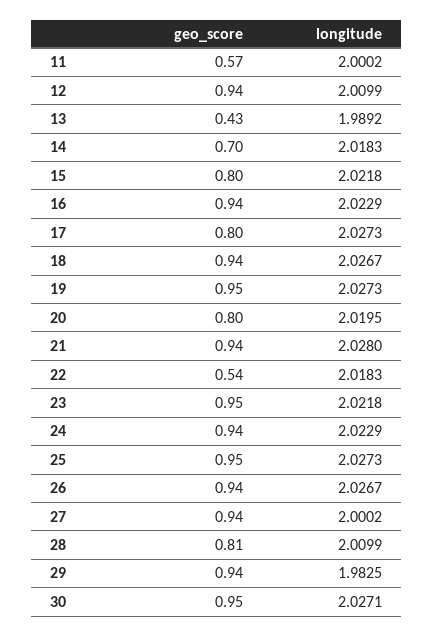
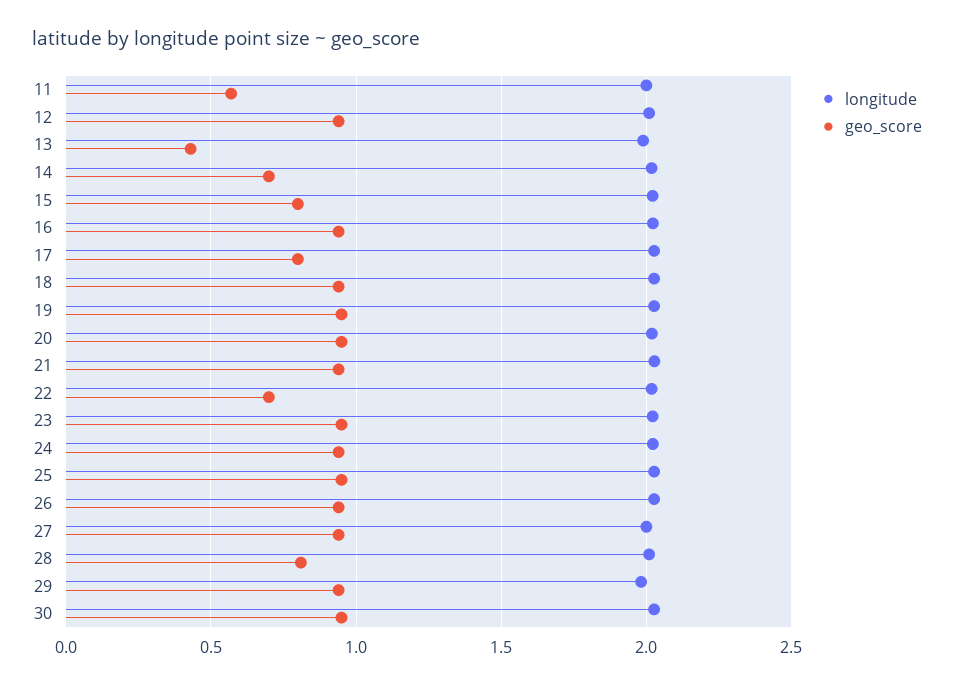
geo_score, 20: 0.8 -> 0.95
geo_score, 22: 0.54 -> 0.7

